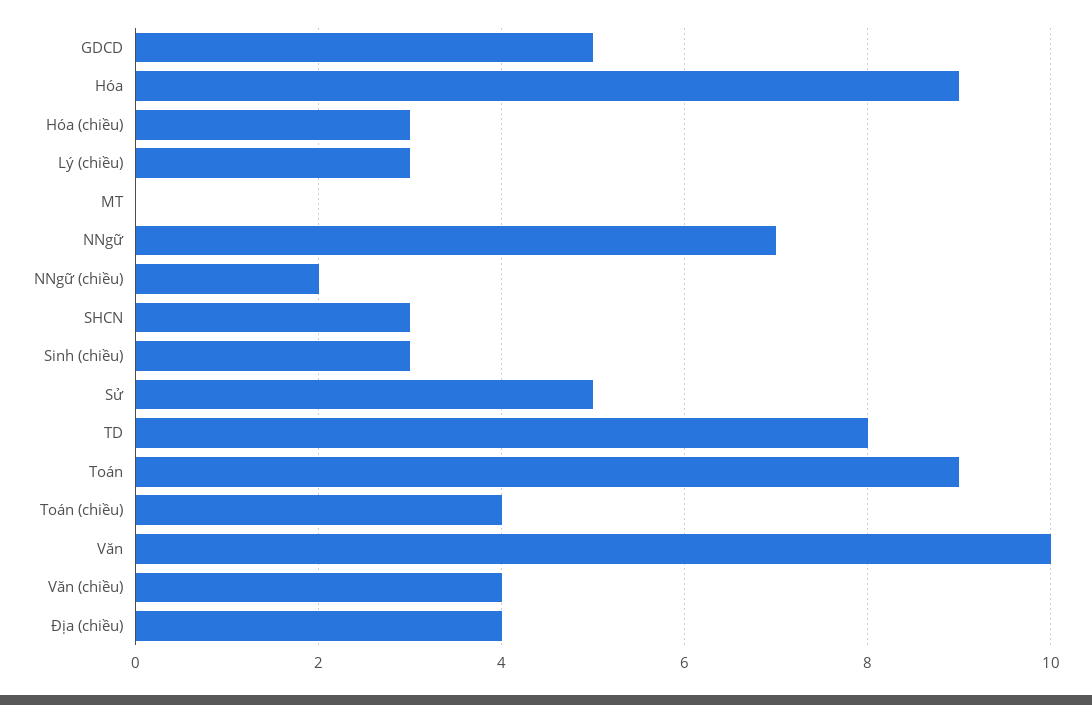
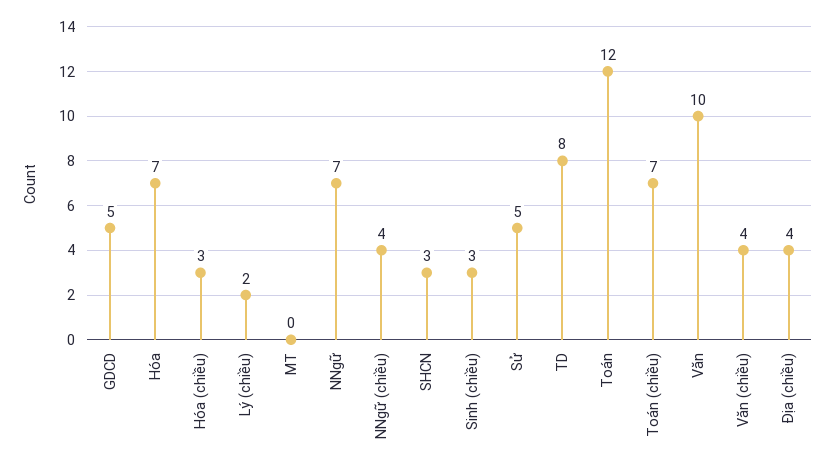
Hóa: 9 -> 7
Lý (chiều): 3 -> 2
NNgữ (chiều): 2 -> 4
Toán: 9 -> 12
Toán (chiều): 4 -> 7

